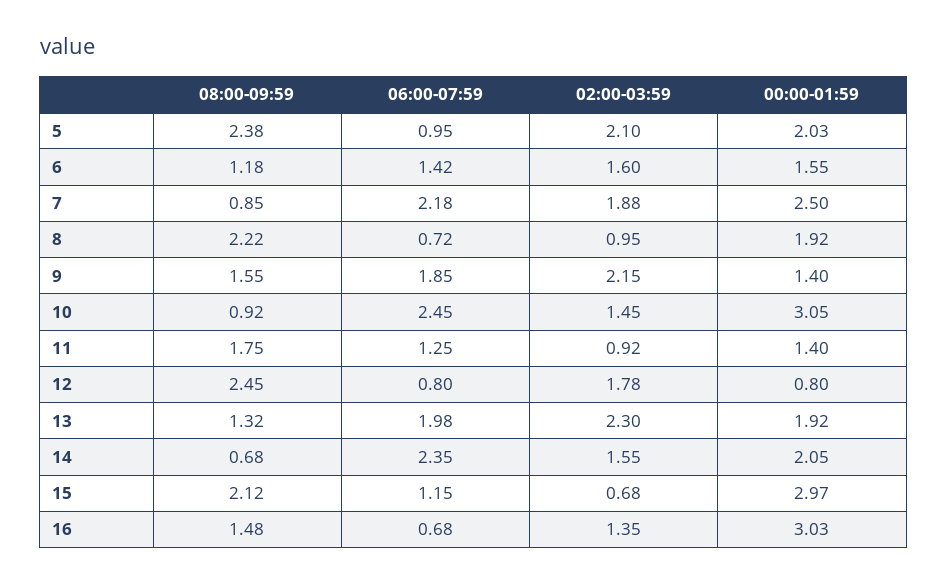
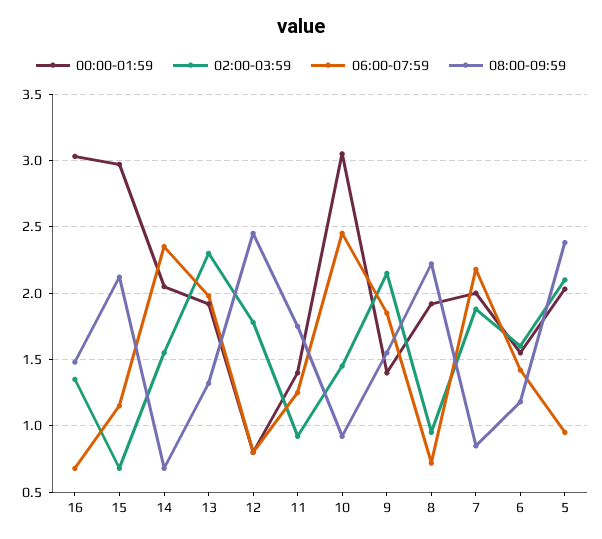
00:00-01:59, 7: 2.5 -> 2

